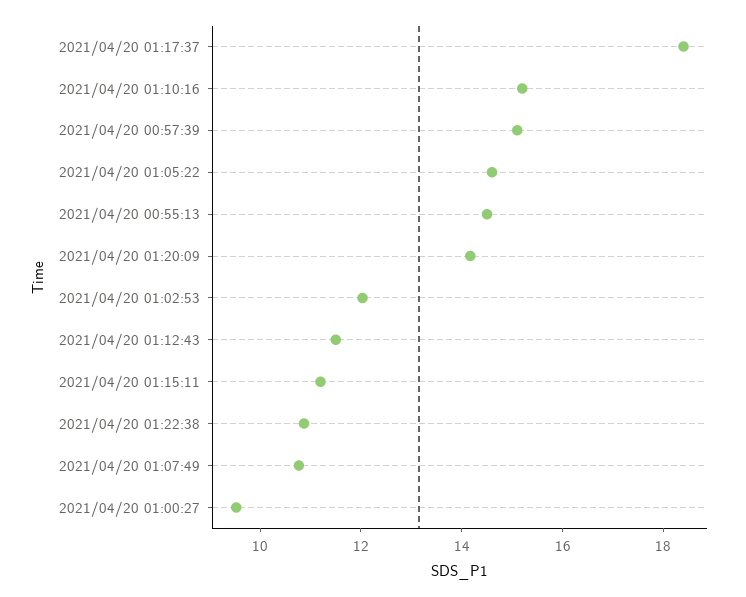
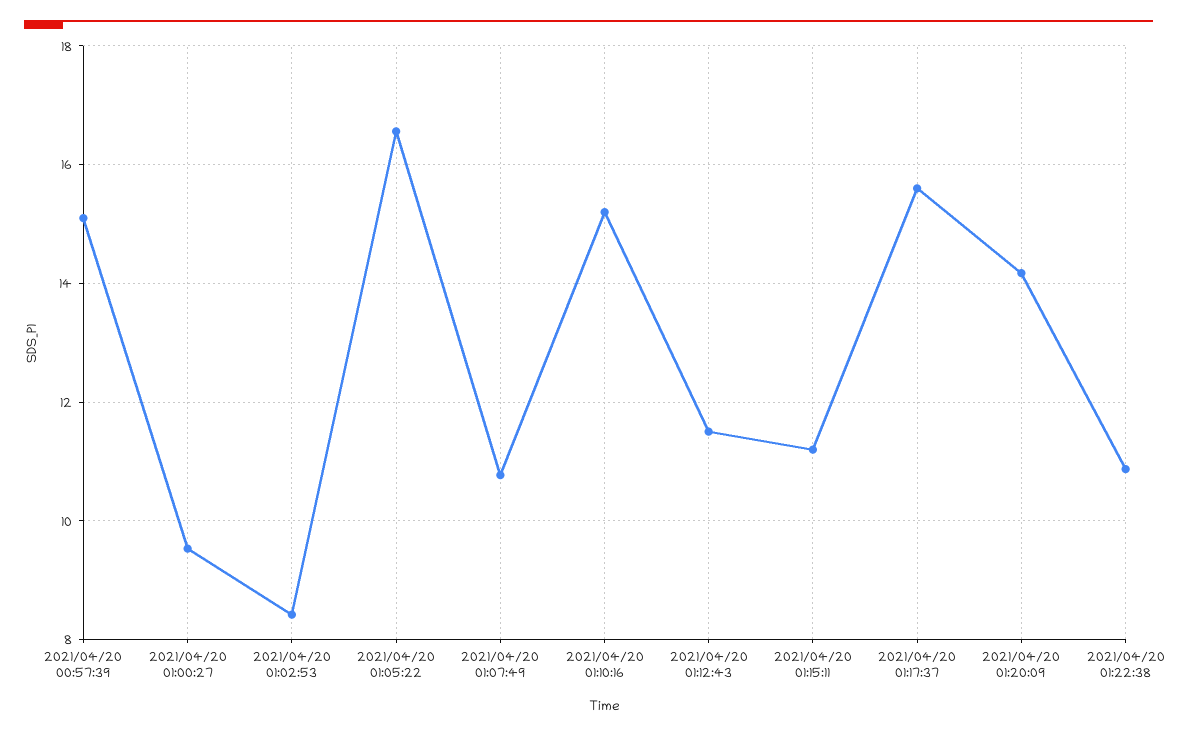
2021/04/20 01:17:37: 18.5 -> 15.6
2021/04/20 01:05:22: 14.5 -> 16.6
2021/04/20 00:55:13: 14.5 -> none
2021/04/20 01:02:53: 12 -> 8.4

